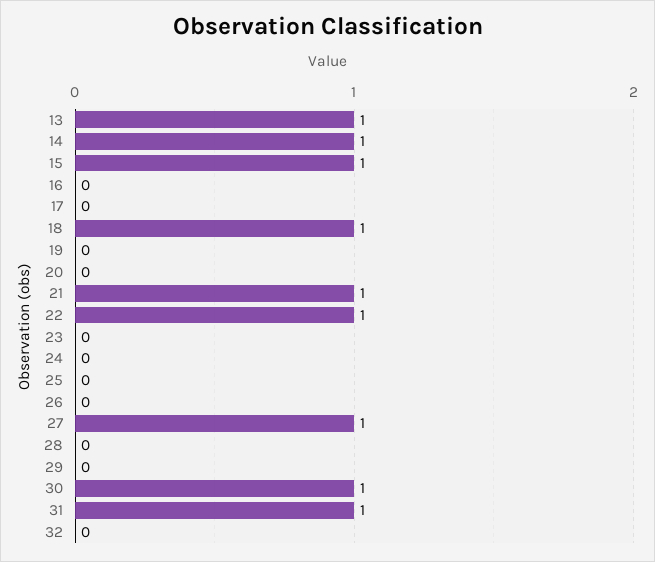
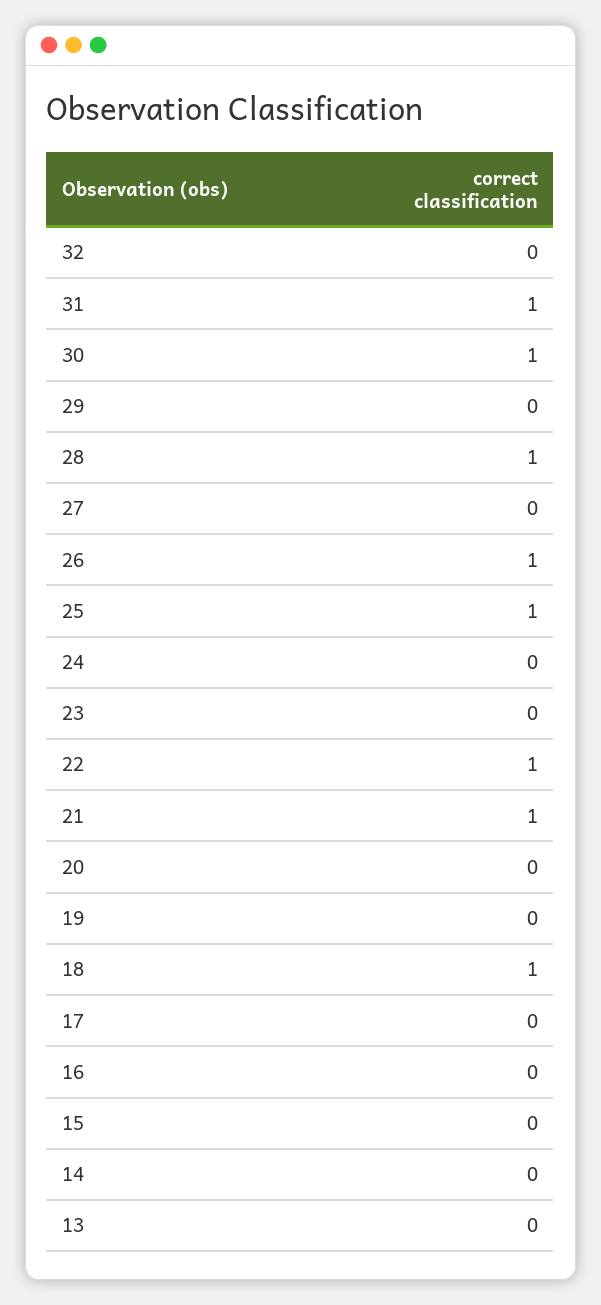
13: 1 -> 0
14: 1 -> 0
15: 1 -> 0
25: 0 -> 1
26: 0 -> 1
27: 1 -> 0
28: 0 -> 1

